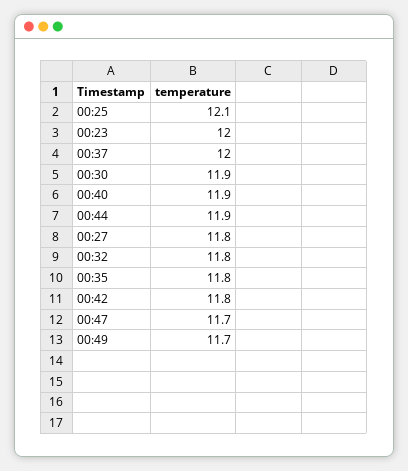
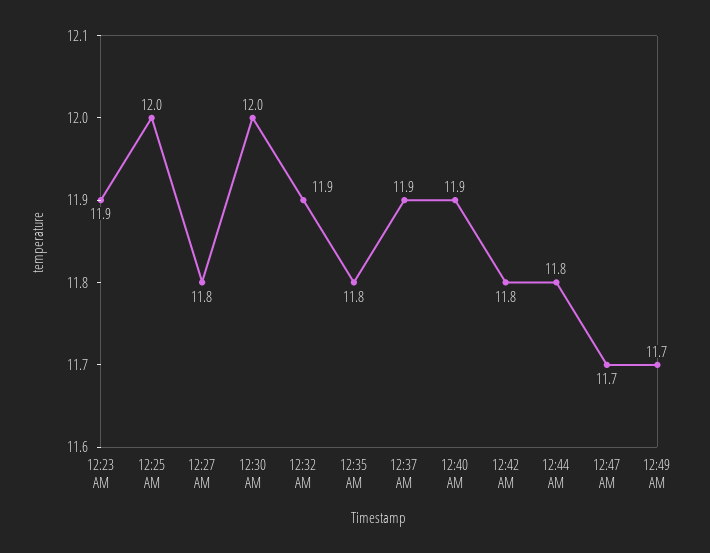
00:25: 12.1 -> 12
00:23: 12 -> 11.9
00:37: 12 -> 11.9
00:30: 11.9 -> 12
00:44: 11.9 -> 11.8
00:32: 11.8 -> 11.9

